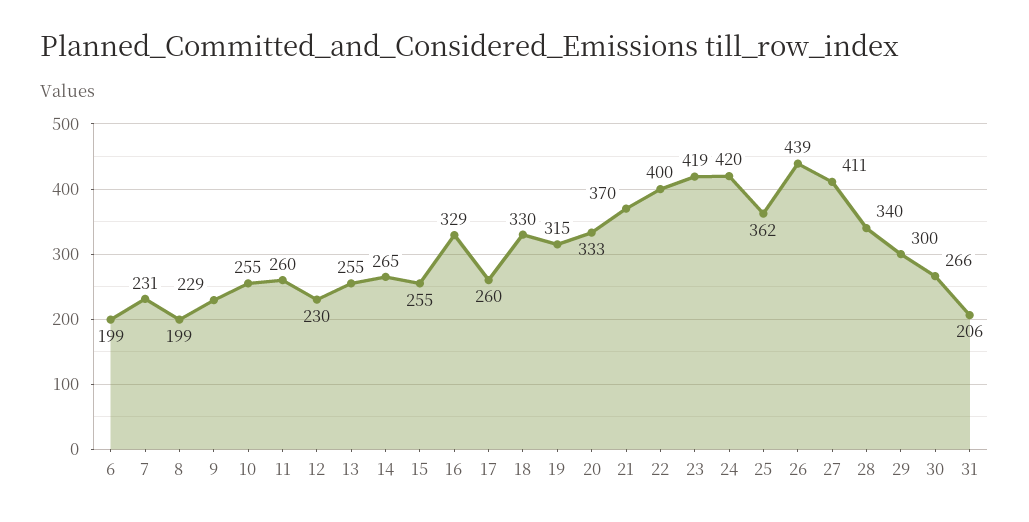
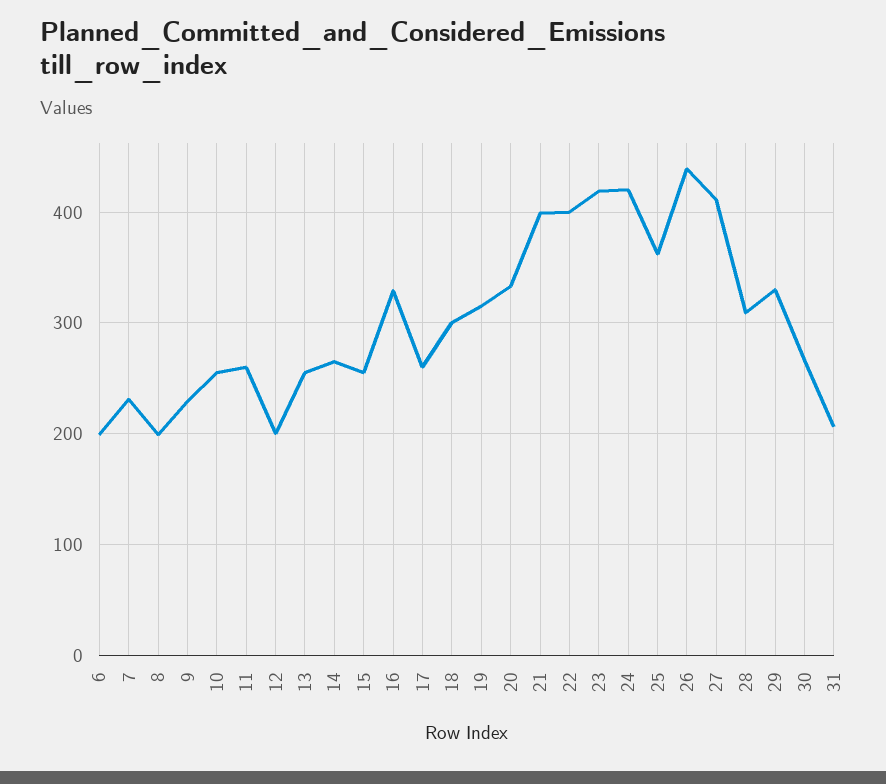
12: 230 -> 200
18: 330 -> 300
21: 370 -> 400
28: 340 -> 310
29: 300 -> 330

